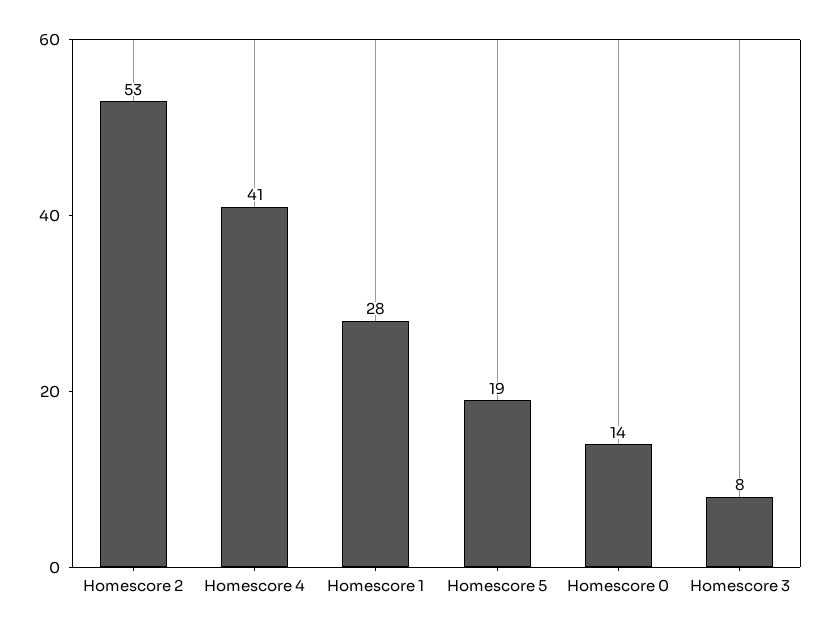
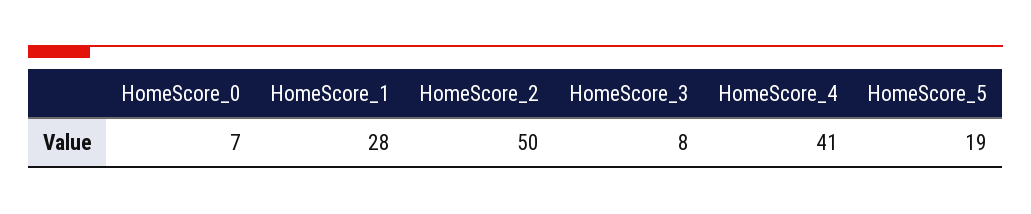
Homescore 2: 53 -> 50
Homescore 0: 14 -> 7

